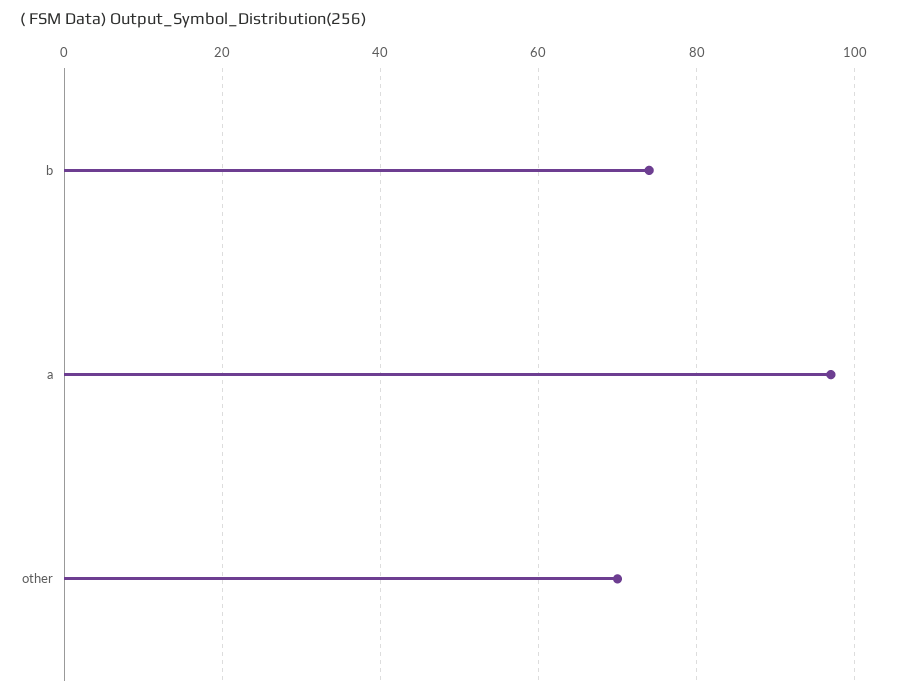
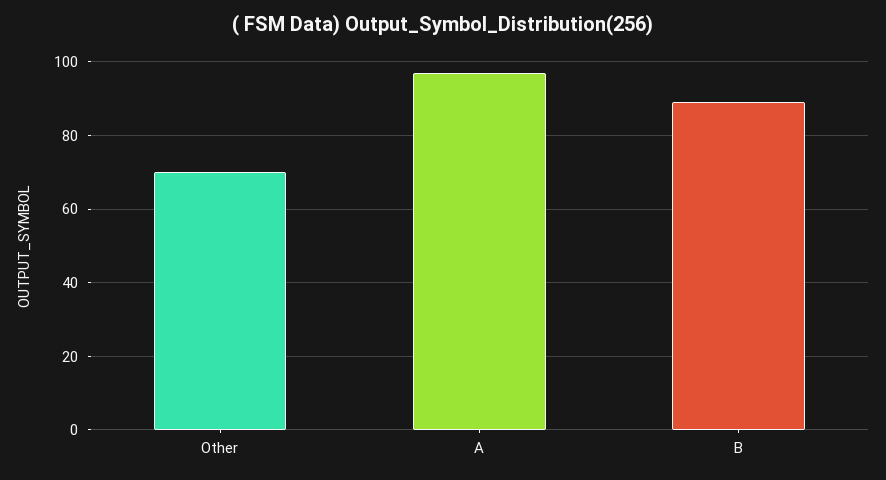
b: 75 -> 90

